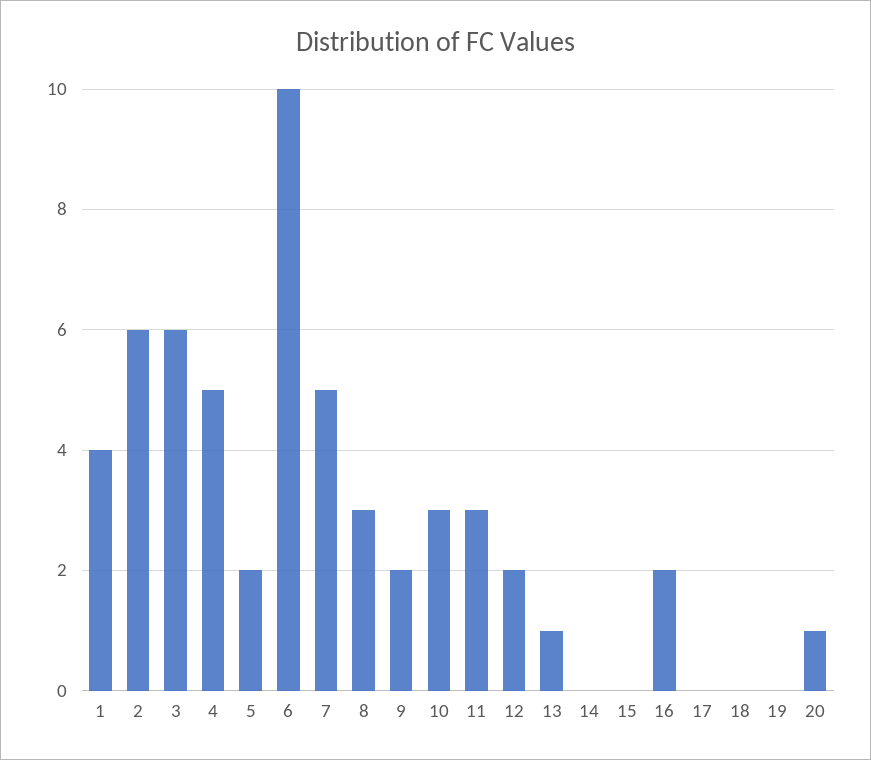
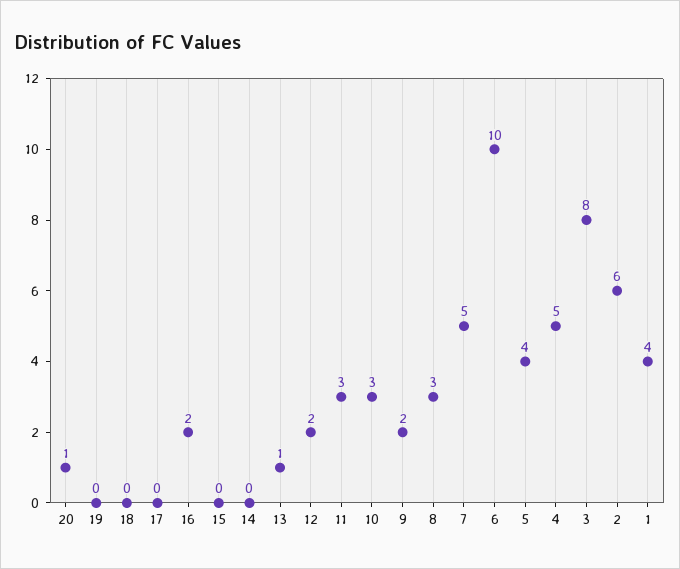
3: 6 -> 8
5: 2 -> 4

